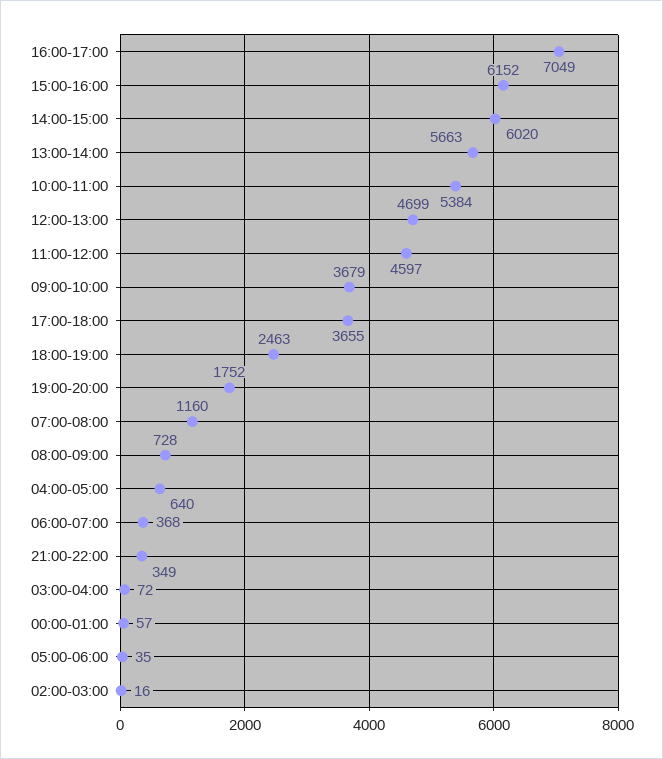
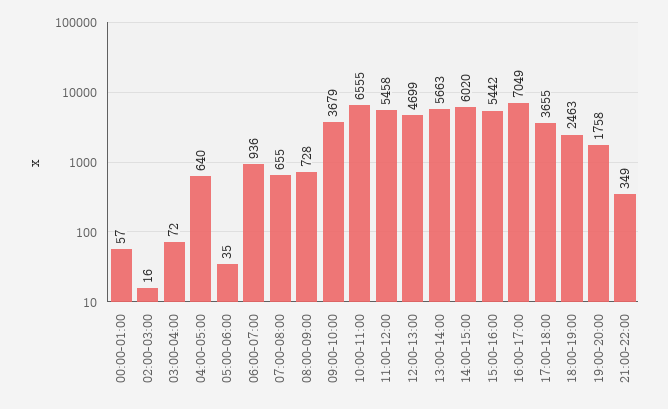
15:00-16:00: 6152 -> 5442
10:00-11:00: 5384 -> 6555
11:00-12:00: 4597 -> 5458
19:00-20:00: 1752 -> 1758
07:00-08:00: 1160 -> 655
06:00-07:00: 368 -> 936

